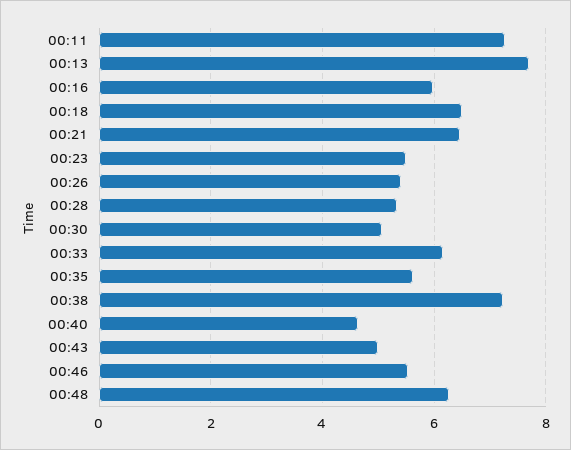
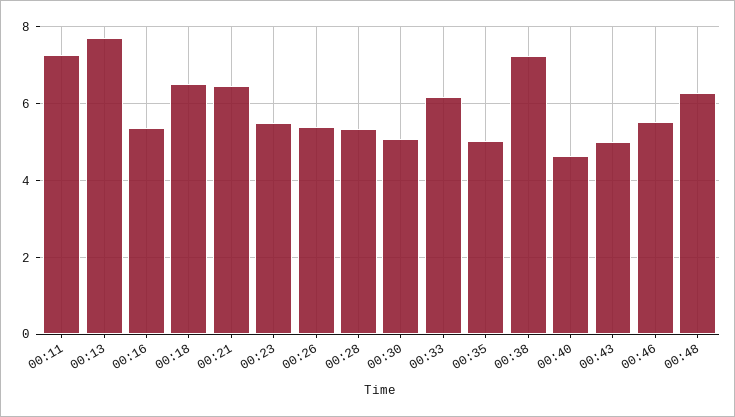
00:16: 6 -> 5.4
00:35: 5.6 -> 5

